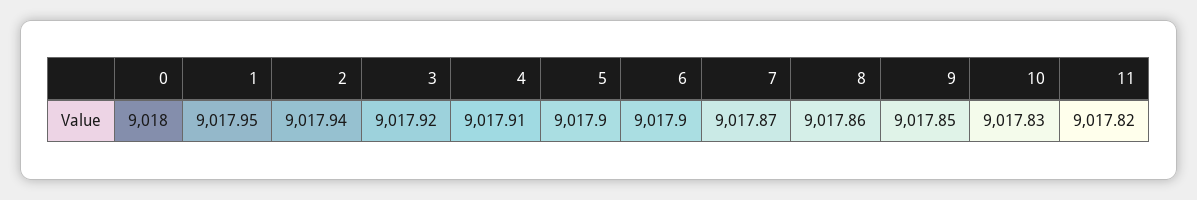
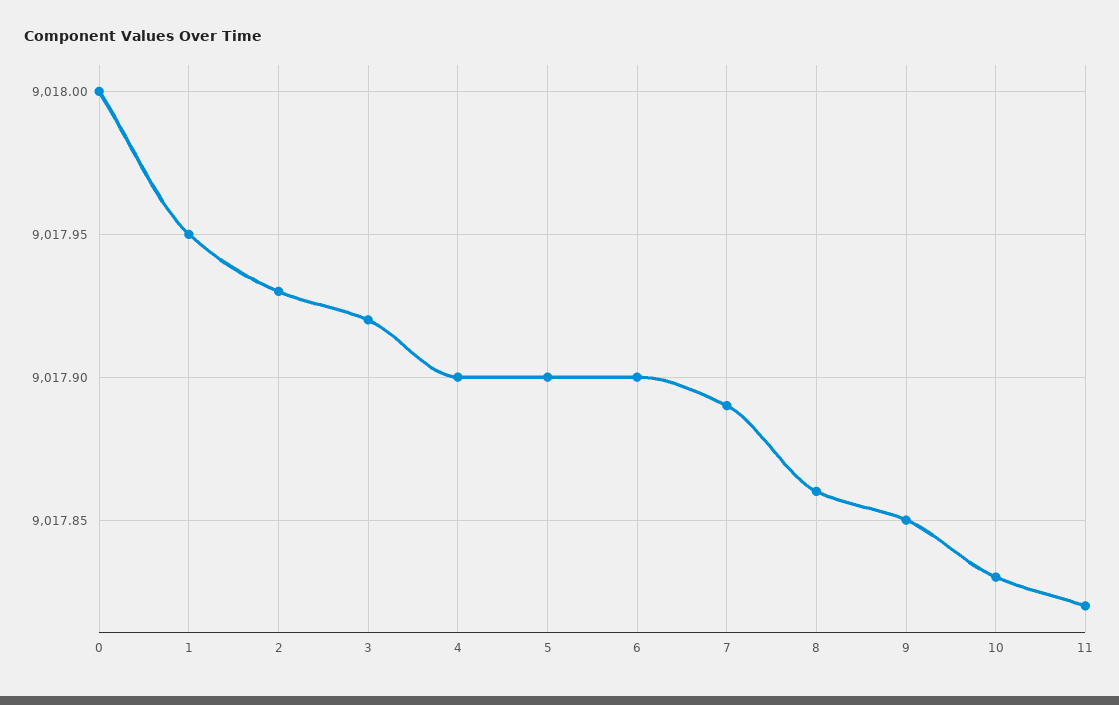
2: 9017.94 -> 9017.93
4: 9017.91 -> 9017.9
7: 9017.87 -> 9017.89

